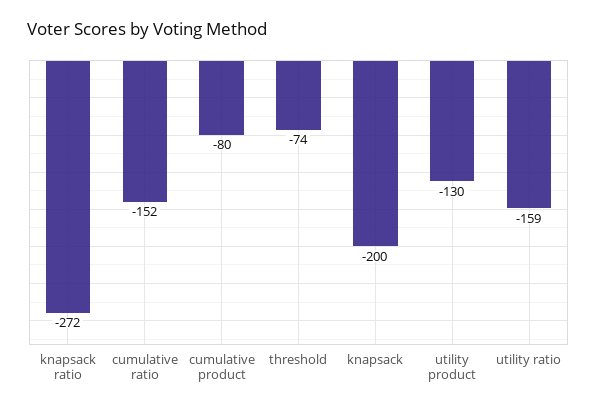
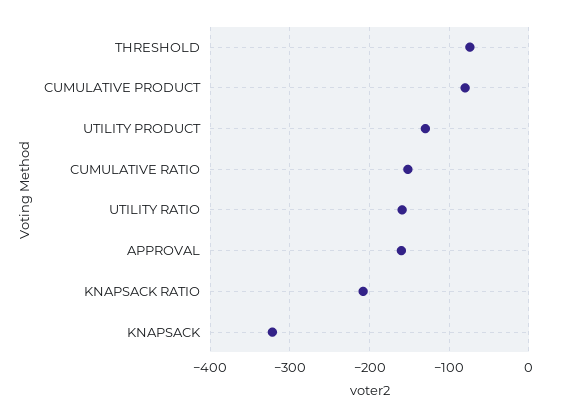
knapsack ratio: -272 -> -210
knapsack: -200 -> -320
APPROVAL: none -> -160

